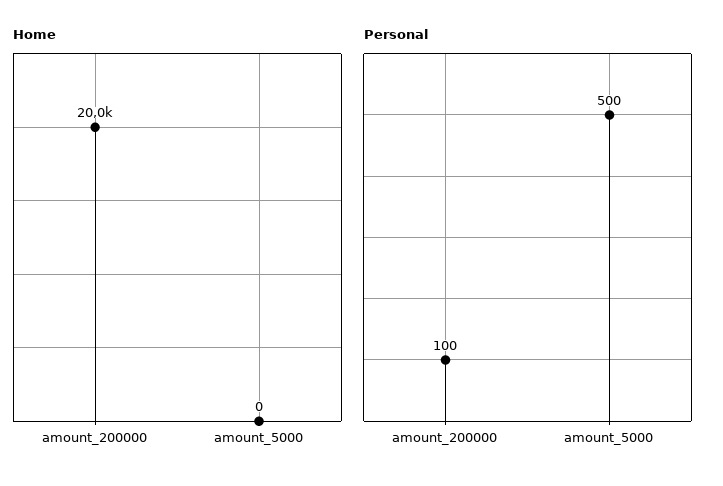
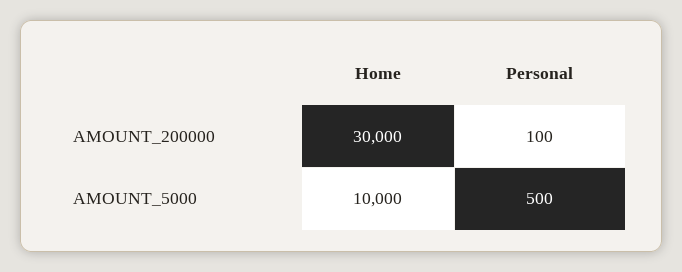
Home, amount_200000: 20000 -> 30000
Home, amount_5000: 0 -> 10000

